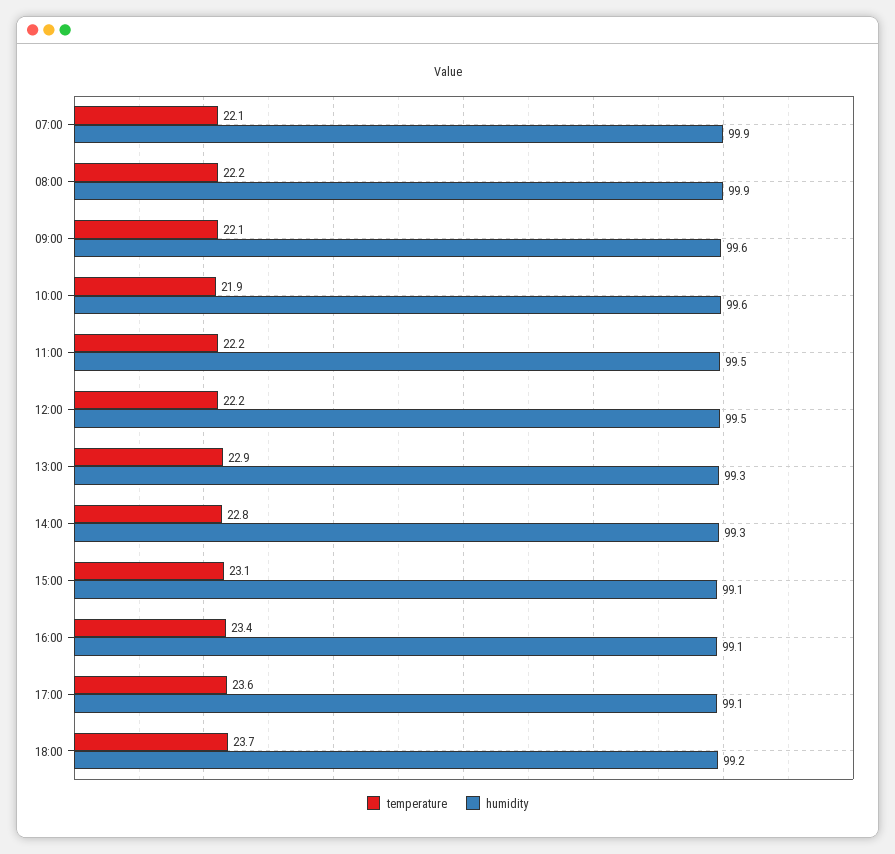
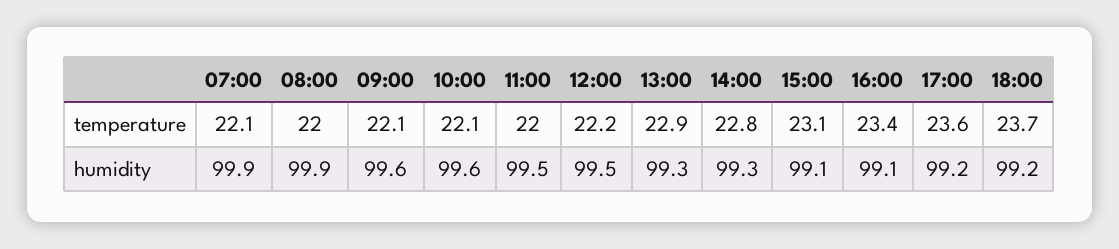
temperature, 08:00: 22.2 -> 22
temperature, 10:00: 21.9 -> 22.1
temperature, 11:00: 22.2 -> 22
humidity, 17:00: 99.1 -> 99.2

